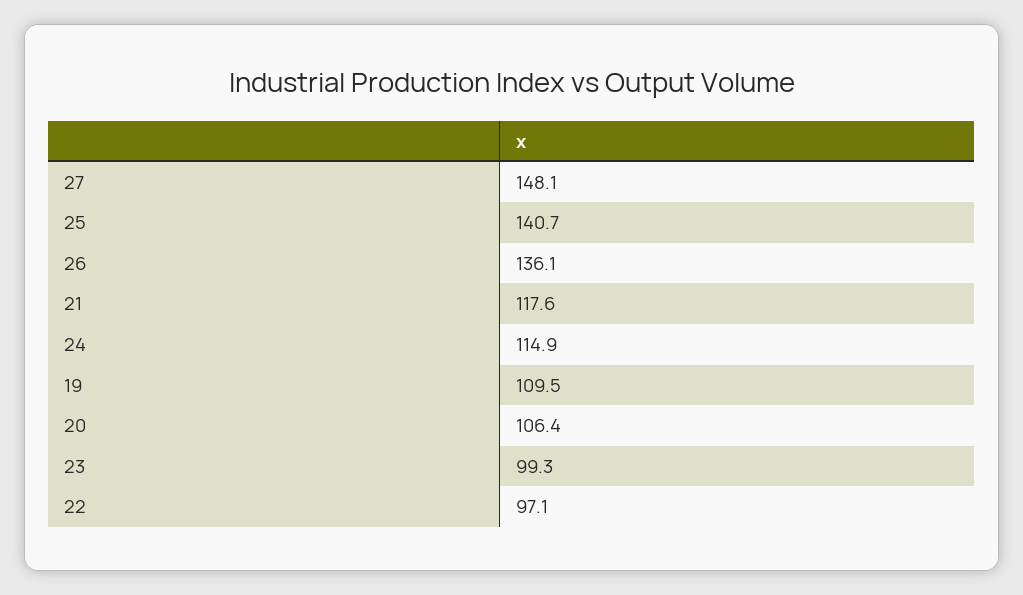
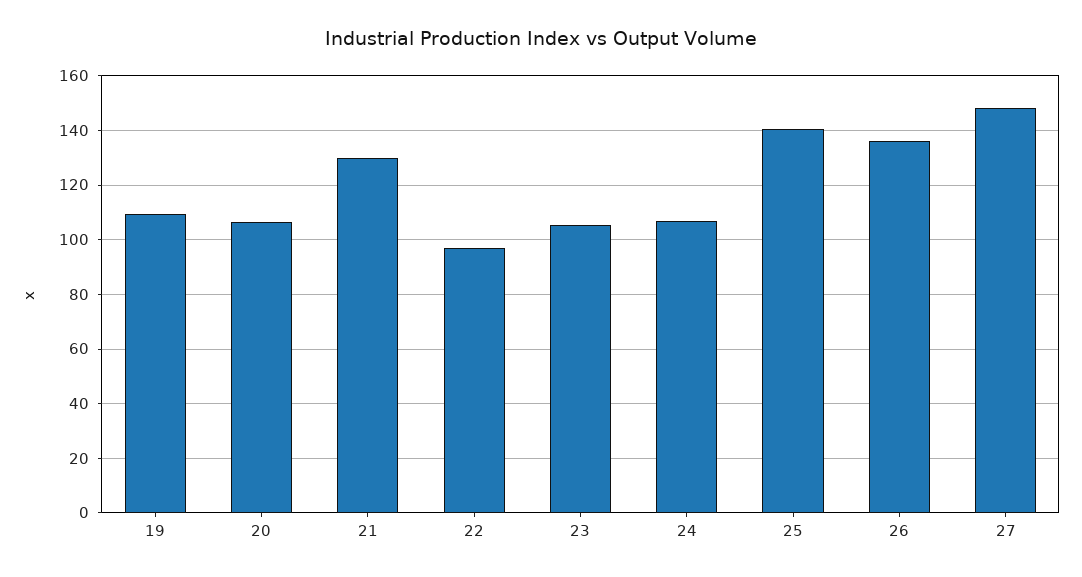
21: 117.6 -> 130
24: 114.9 -> 107.5
23: 99.3 -> 105

